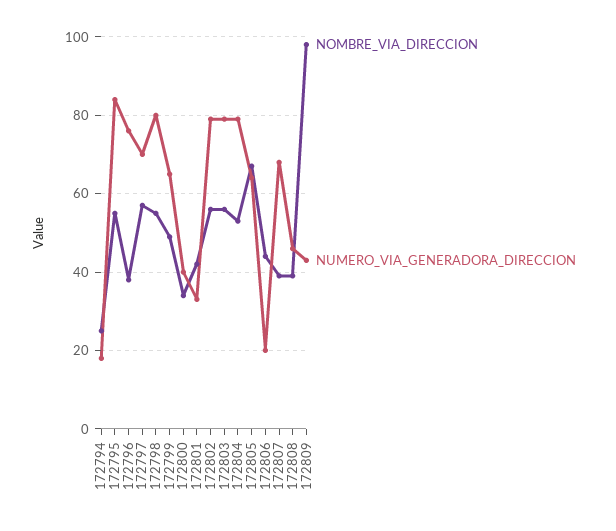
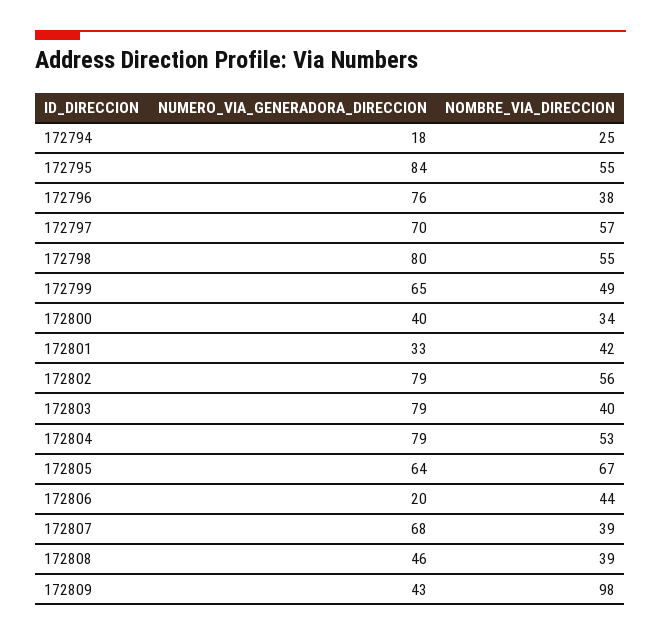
NOMBRE_VIA_DIRECCION, 172803: 55 -> 40

